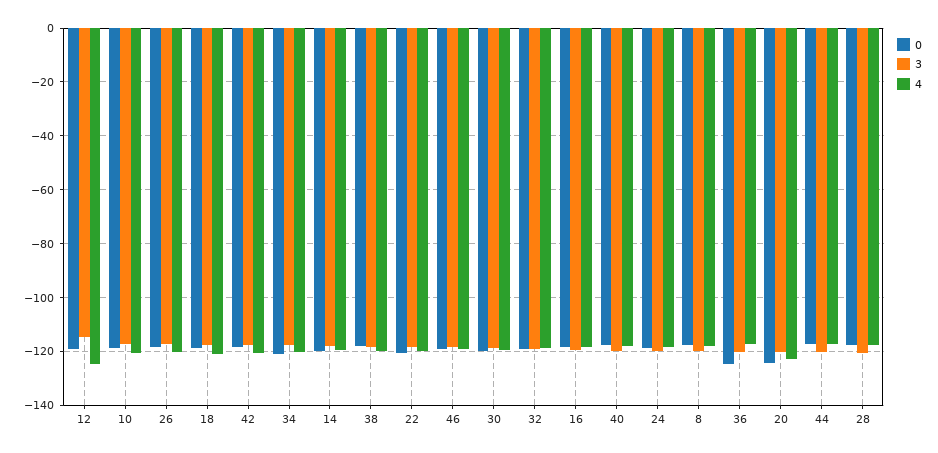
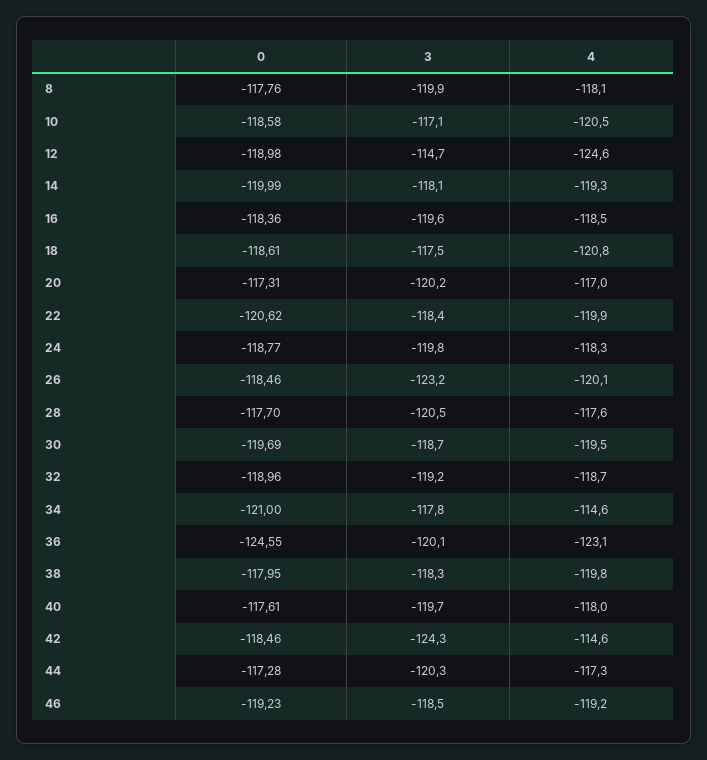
3, 26: -117.5 -> -123.2
3, 42: -117.5 -> -124.3
4, 42: -120 -> -114.6
4, 34: -120 -> -114.6
4, 36: -117.5 -> -123.1
0, 20: -125 -> -117.31
4, 20: -122.5 -> -117

